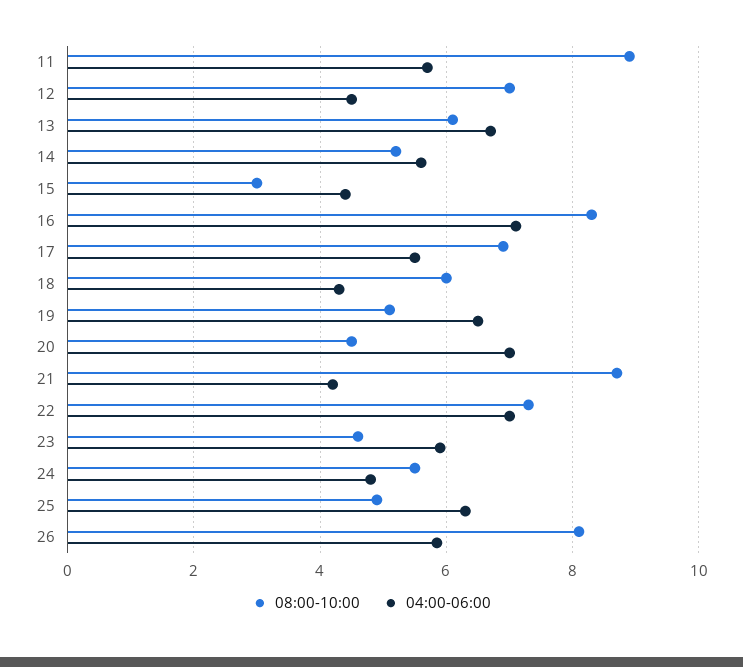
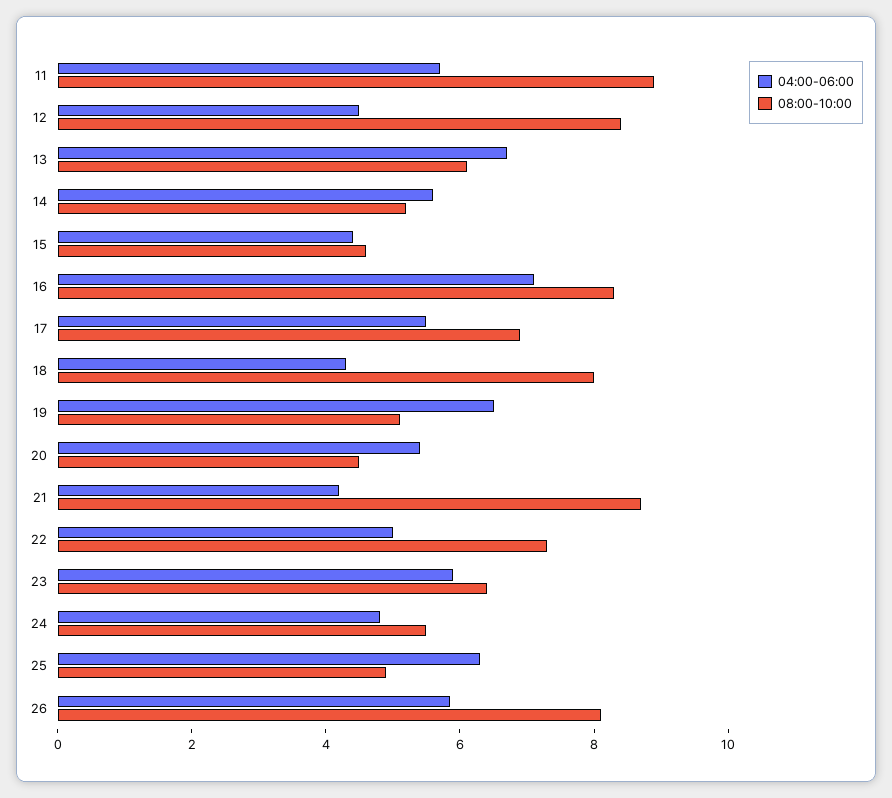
08:00-10:00, 12: 7 -> 8.5
08:00-10:00, 15: 3 -> 4.5
08:00-10:00, 18: 6 -> 8
04:00-06:00, 20: 7 -> 5.5
04:00-06:00, 22: 7 -> 5
08:00-10:00, 23: 4.6 -> 6.5

